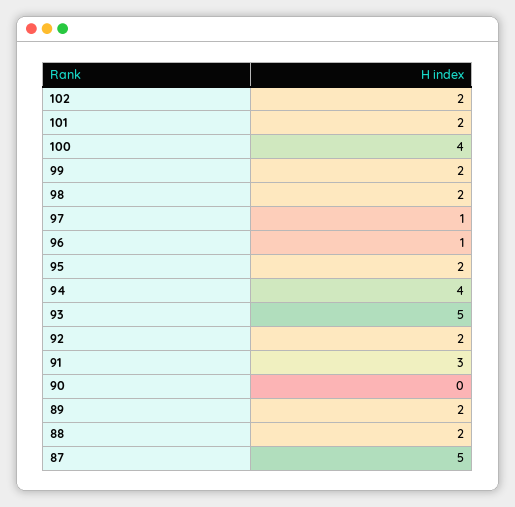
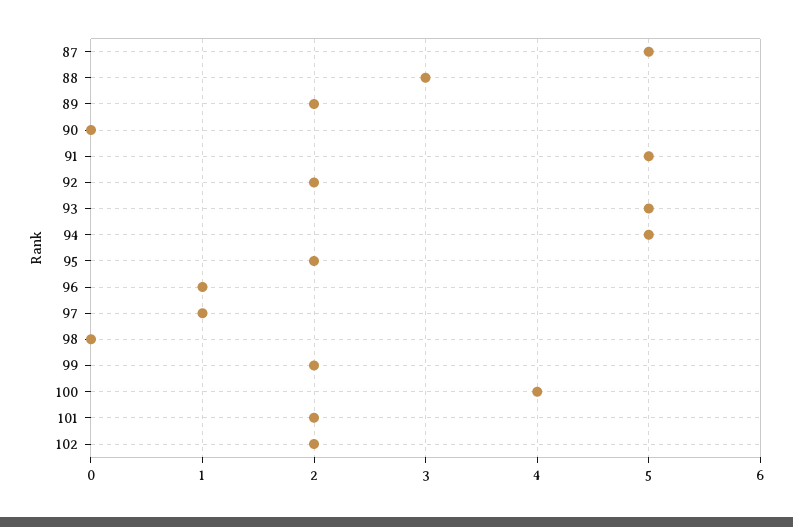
98: 2 -> 0
94: 4 -> 5
91: 3 -> 5
88: 2 -> 3

